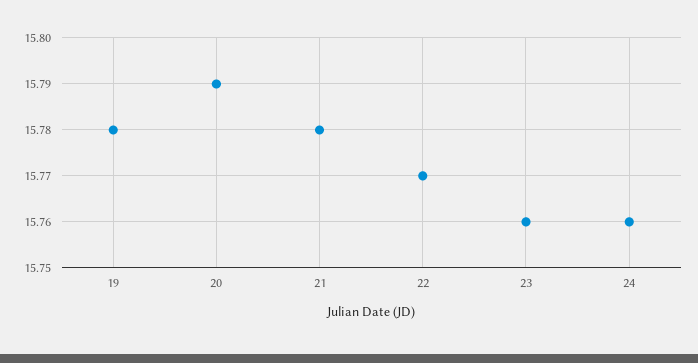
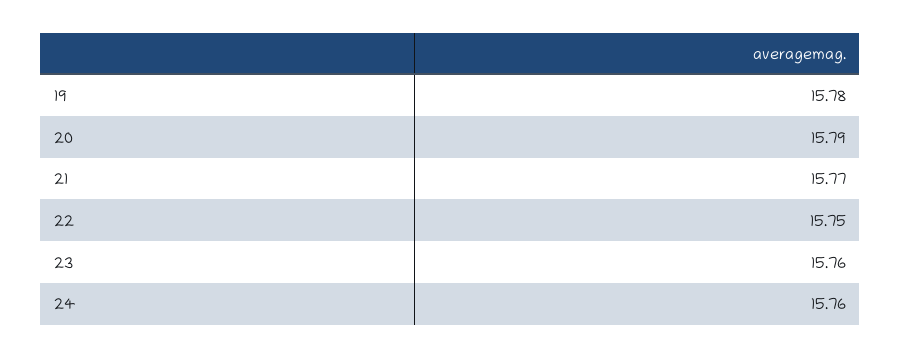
21: 15.78 -> 15.77
22: 15.77 -> 15.75

